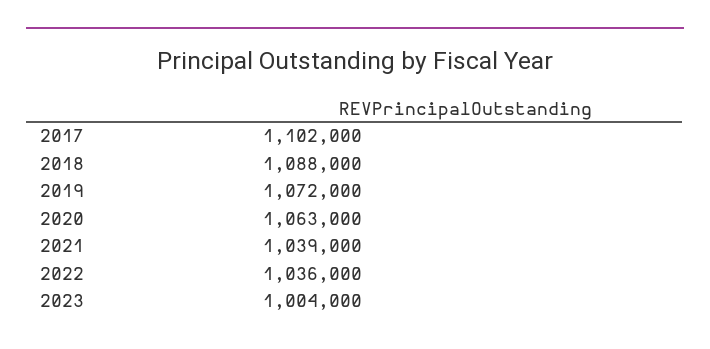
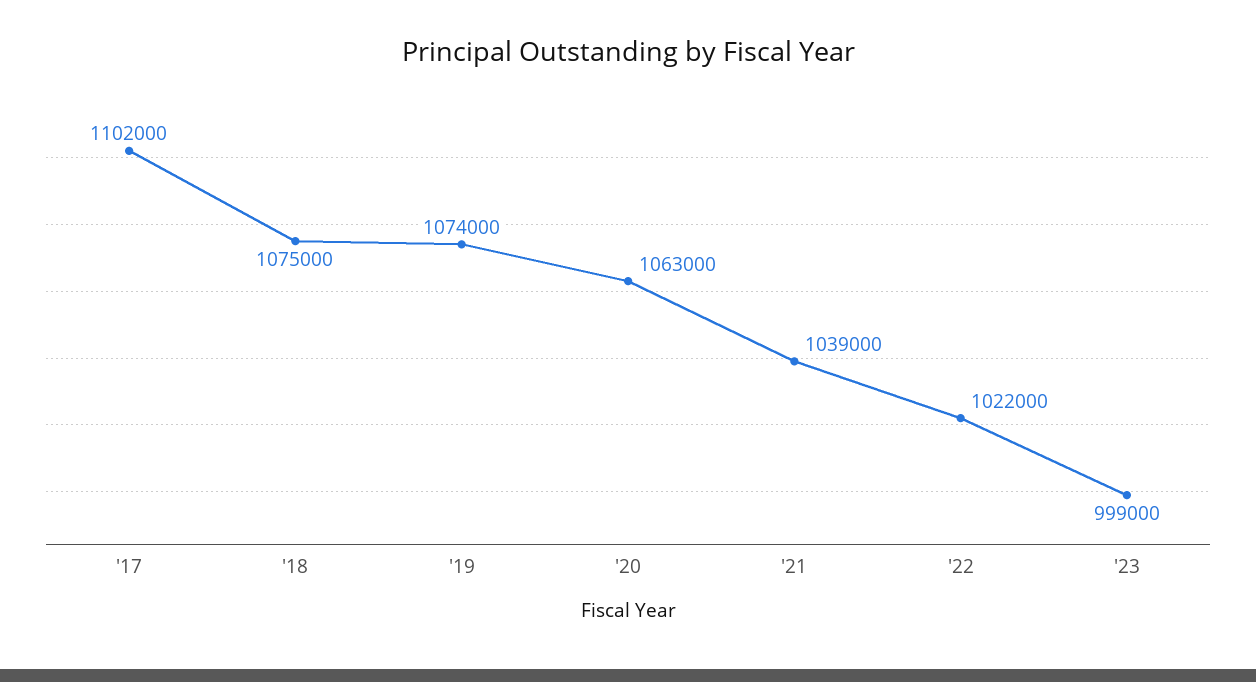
2018: 1088000 -> 1075000
2019: 1072000 -> 1074000
2022: 1036000 -> 1022000
2023: 1004000 -> 999000

